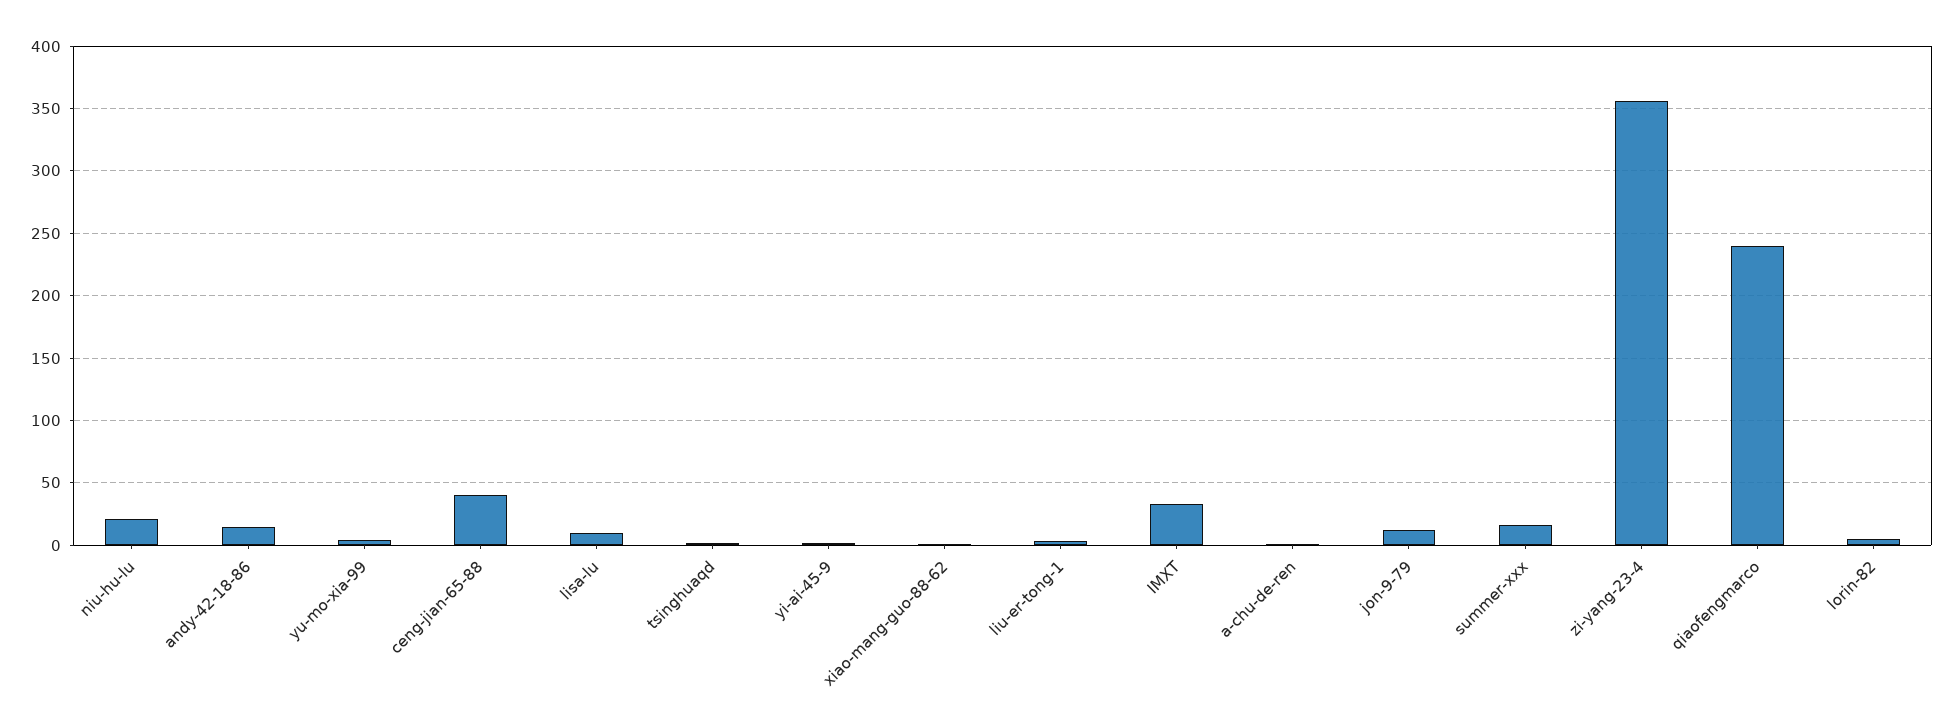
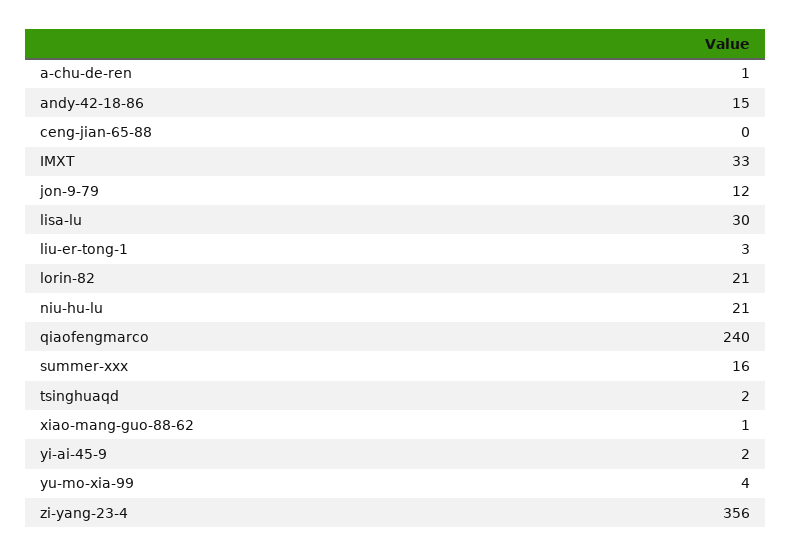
ceng-jian-65-88: 40 -> 0
lisa-lu: 10 -> 30
lorin-82: 5 -> 21

